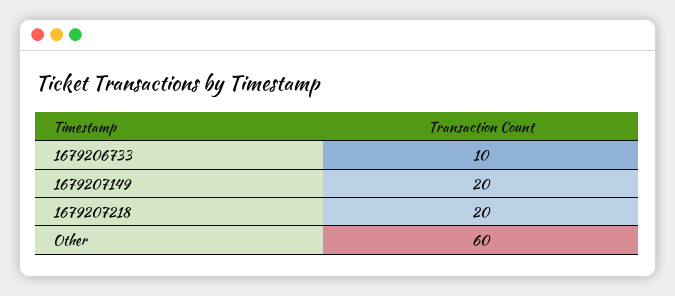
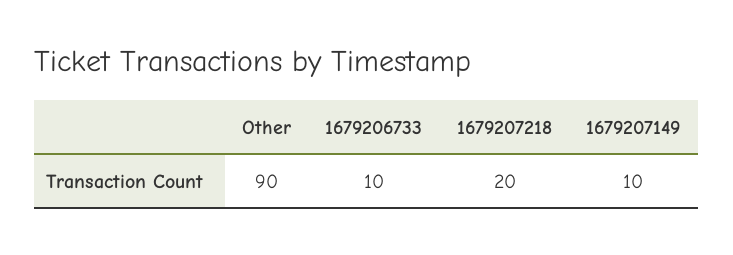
1679207149: 20 -> 10
Other: 60 -> 90

